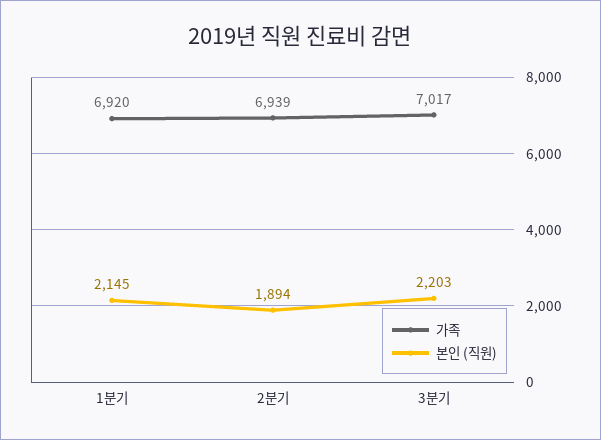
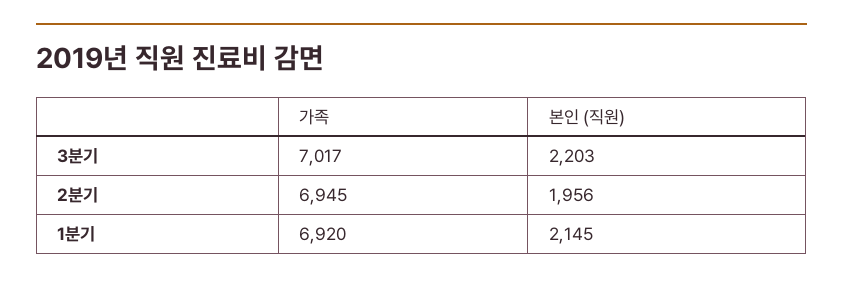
가족, 2분기: 6939 -> 6945
본인 (직원), 2분기: 1894 -> 1956

